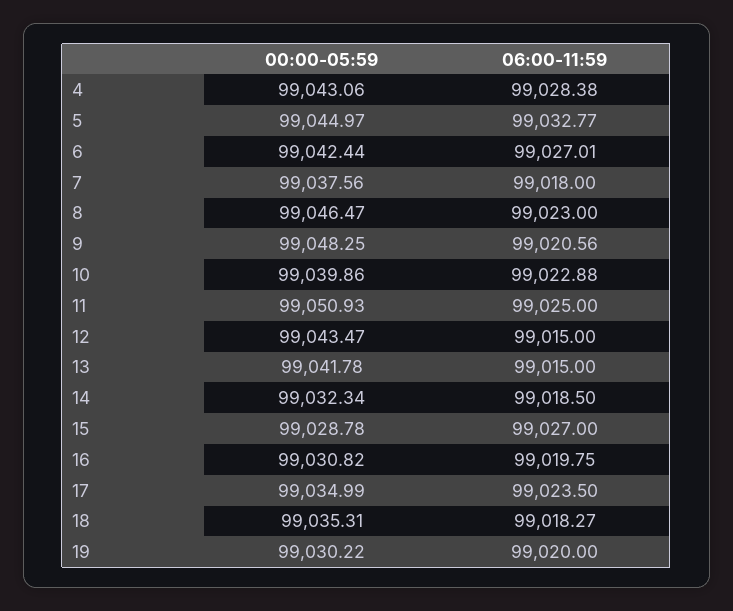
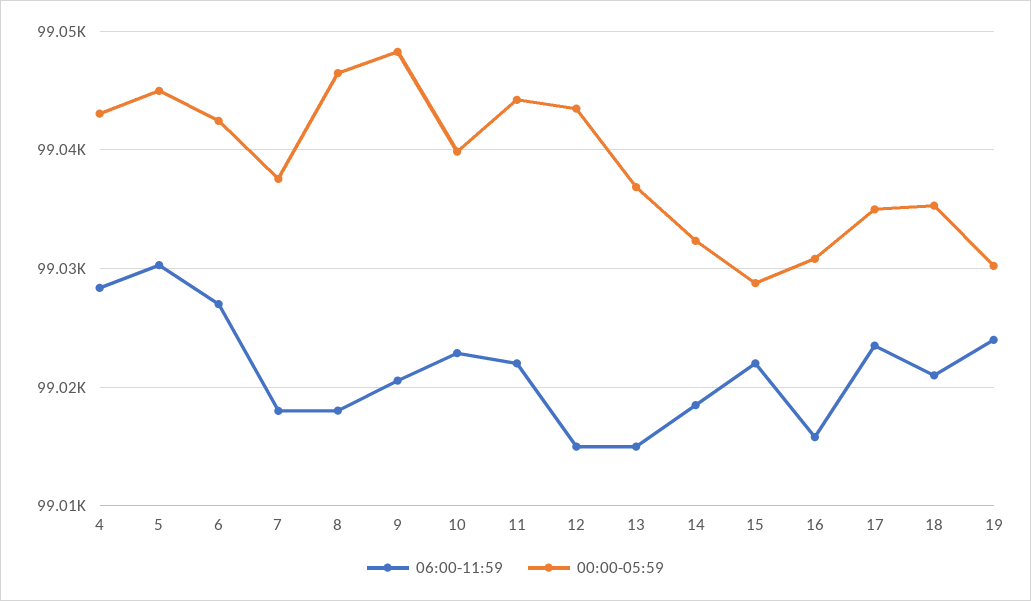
06:00-11:59, 5: 99032.77 -> 99030
06:00-11:59, 8: 99023 -> 99018
00:00-05:59, 11: 99050.93 -> 99044
06:00-11:59, 11: 99025 -> 99022
00:00-05:59, 13: 99041.78 -> 99037
06:00-11:59, 15: 99027 -> 99022
06:00-11:59, 16: 99019.75 -> 99016
06:00-11:59, 18: 99018.27 -> 99021
06:00-11:59, 19: 99020 -> 99024

